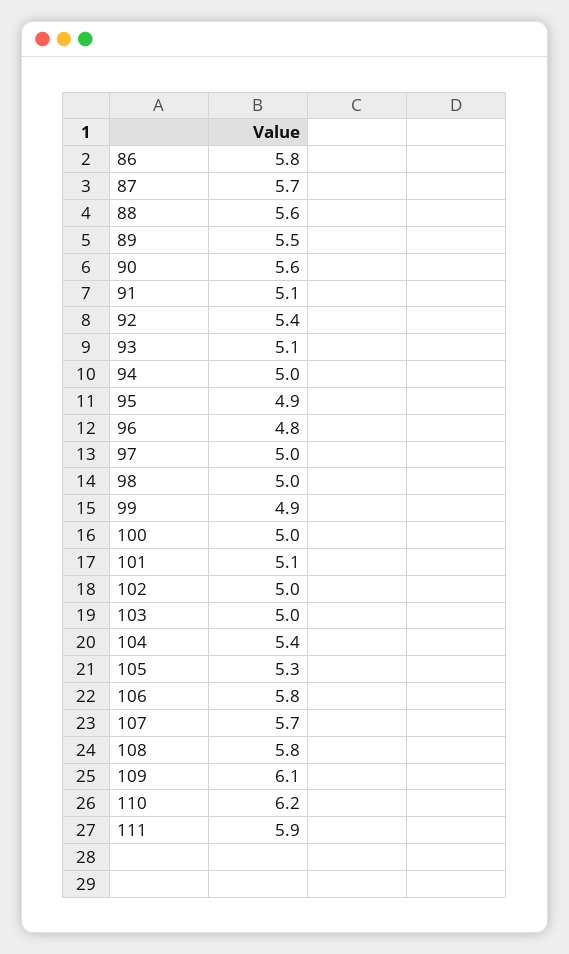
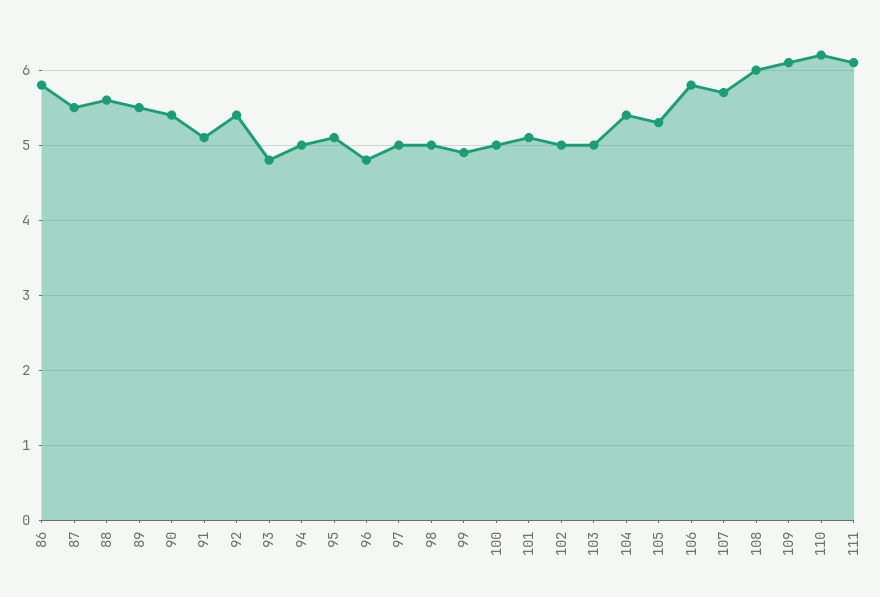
87: 5.7 -> 5.5
90: 5.6 -> 5.4
93: 5.1 -> 4.8
95: 4.9 -> 5.1
108: 5.8 -> 6
111: 5.9 -> 6.1

